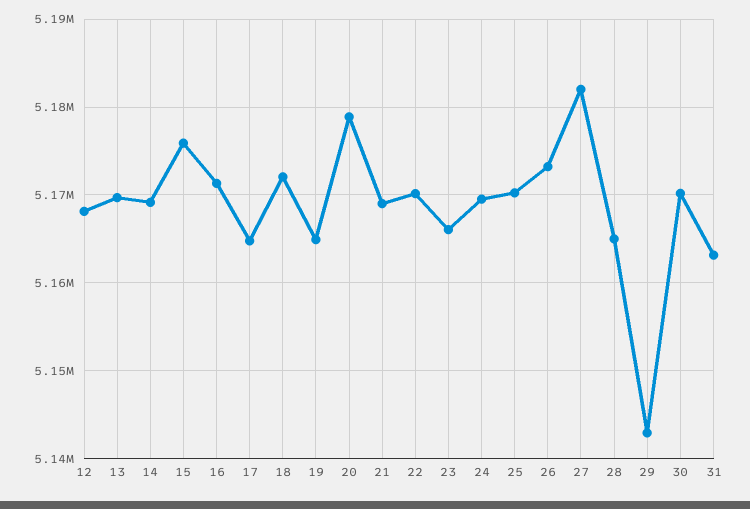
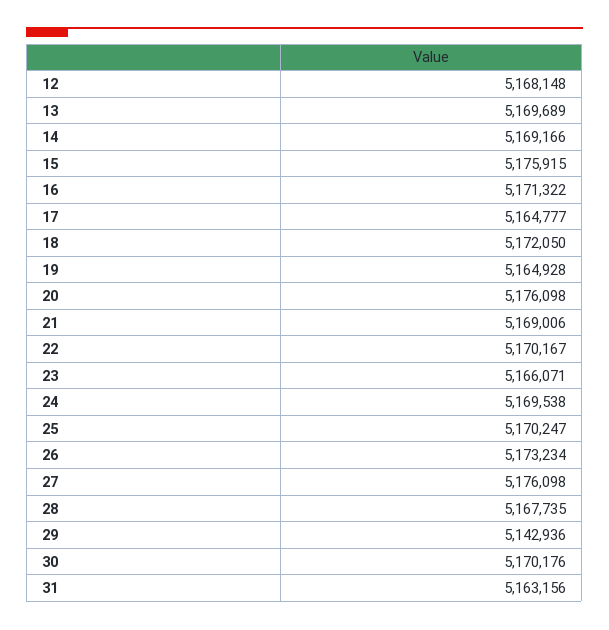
20: 5179000 -> 5176098
27: 5182000 -> 5176098
28: 5165000 -> 5167735

